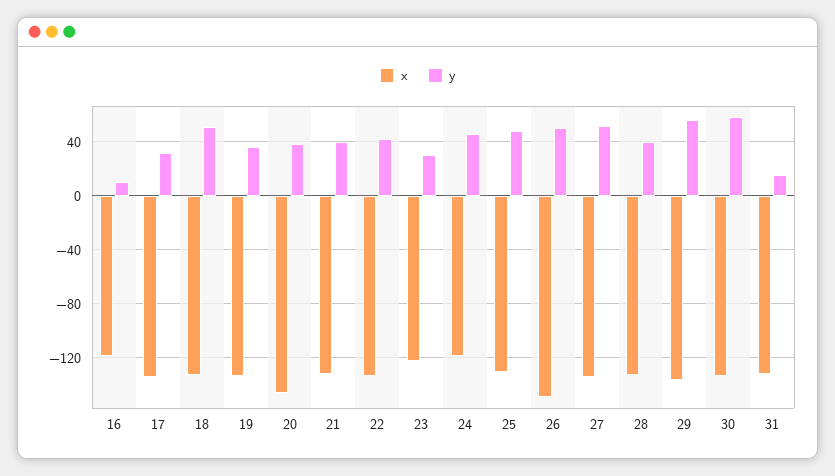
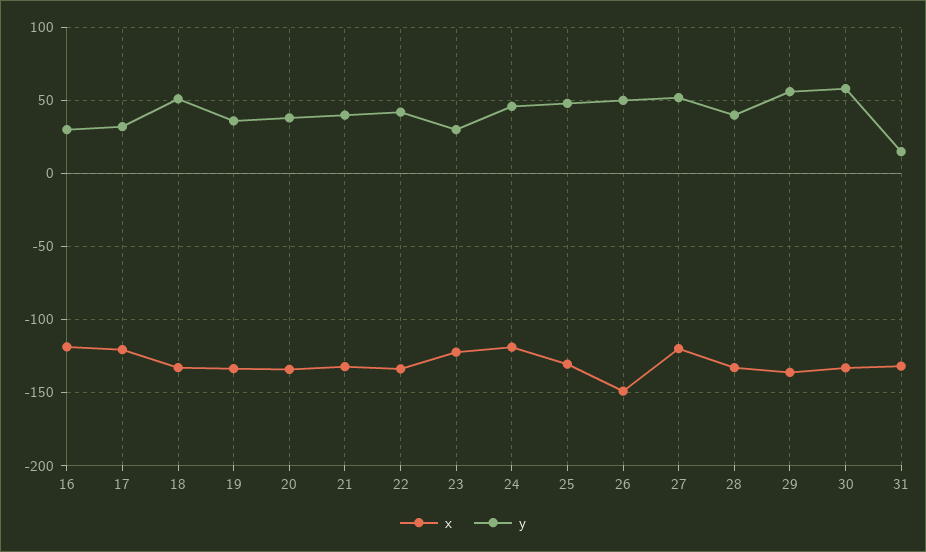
y, 16: 10 -> 30
x, 17: -135 -> -120
x, 20: -145 -> -135
x, 27: -135 -> -120

